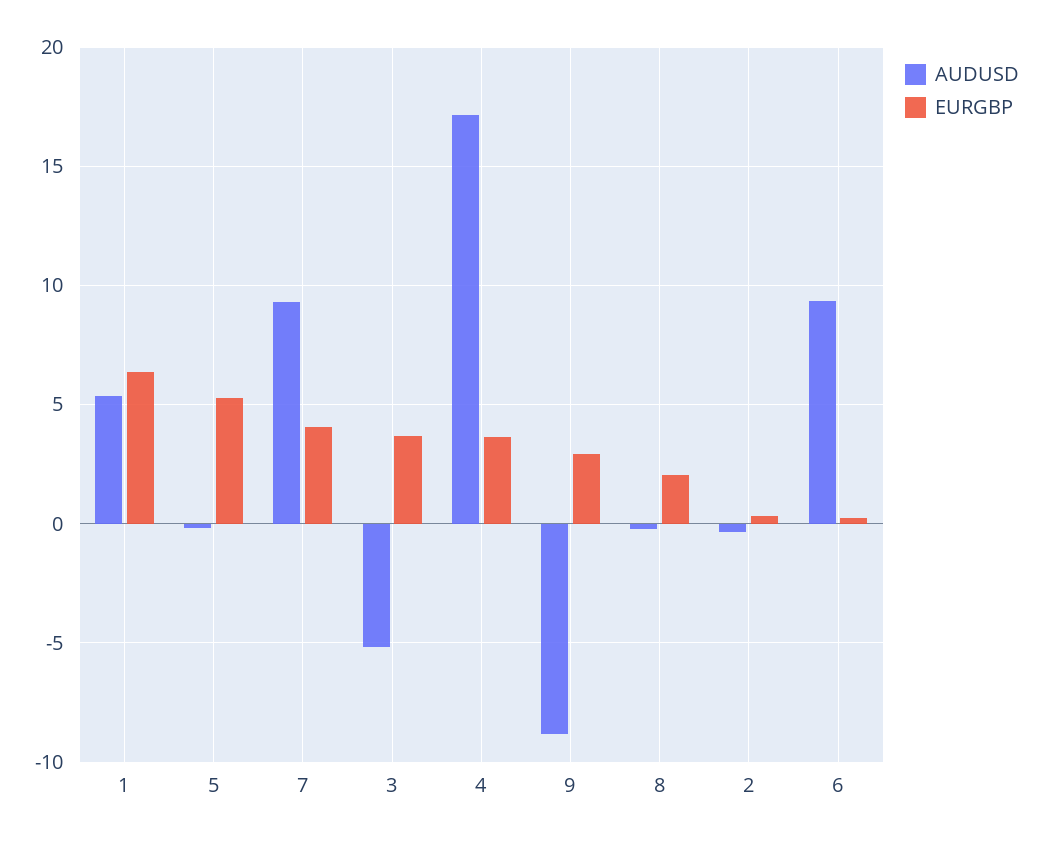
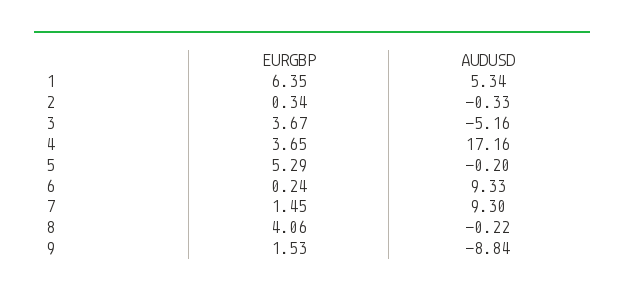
EURGBP, 7: 4 -> 1.45
EURGBP, 9: 3 -> 1.53
EURGBP, 8: 2 -> 4.06

